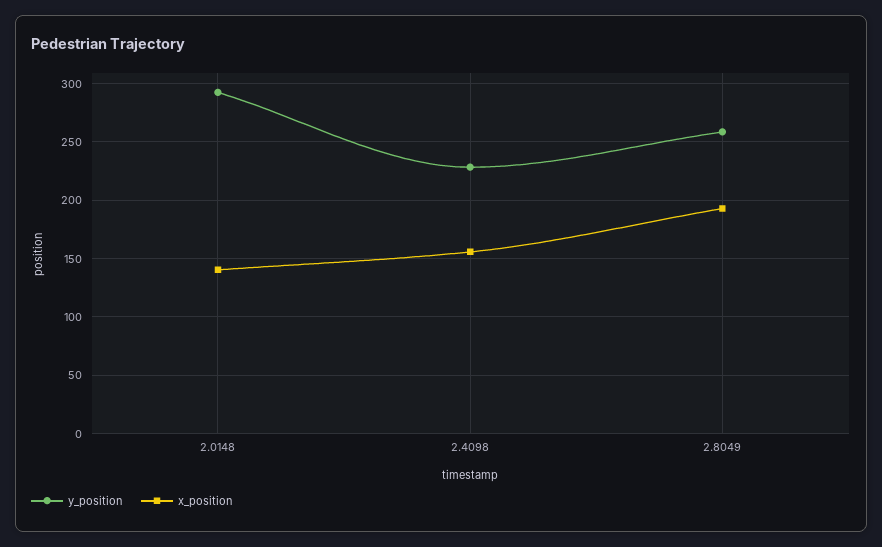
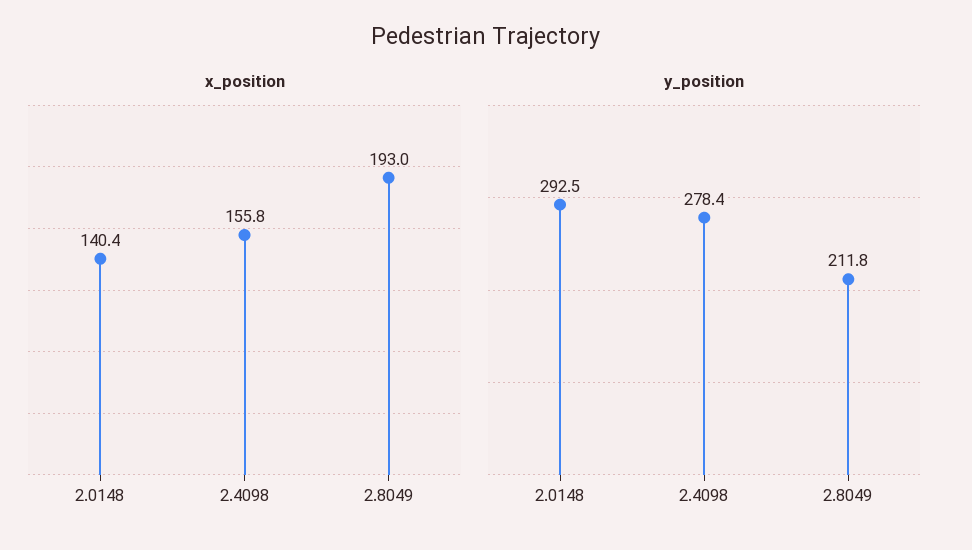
y_position, 2.4098: 230 -> 278.4
y_position, 2.8049: 260 -> 211.8

